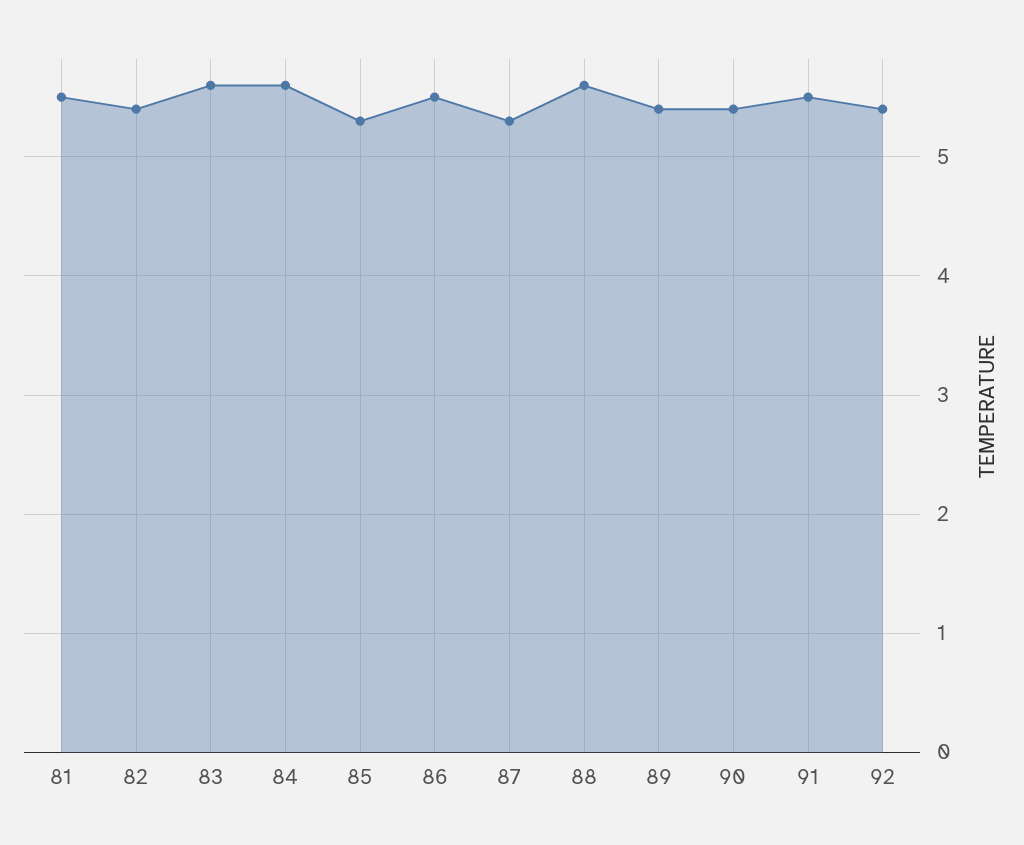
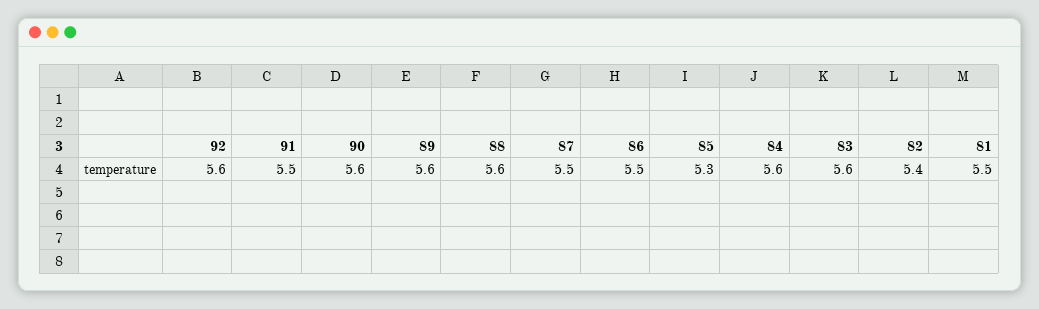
87: 5.3 -> 5.5
89: 5.4 -> 5.6
90: 5.4 -> 5.6
92: 5.4 -> 5.6

